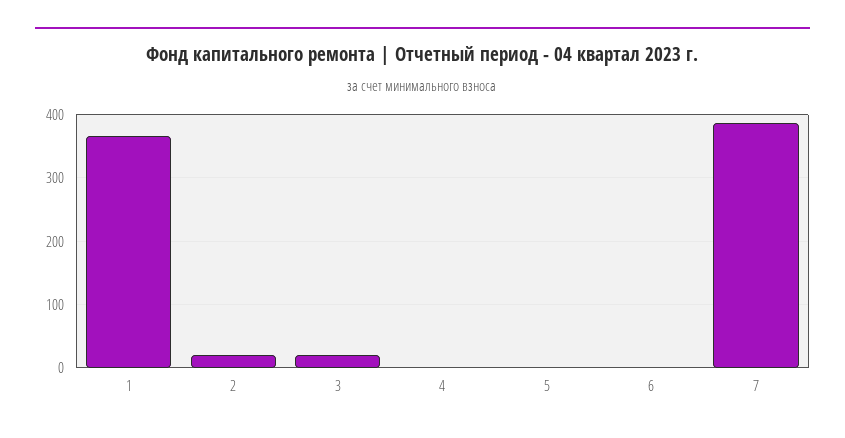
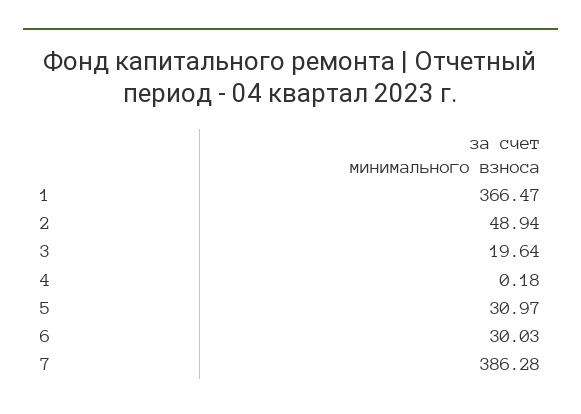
2: 20 -> 48.94
5: 0 -> 30.97
6: 0 -> 30.03

